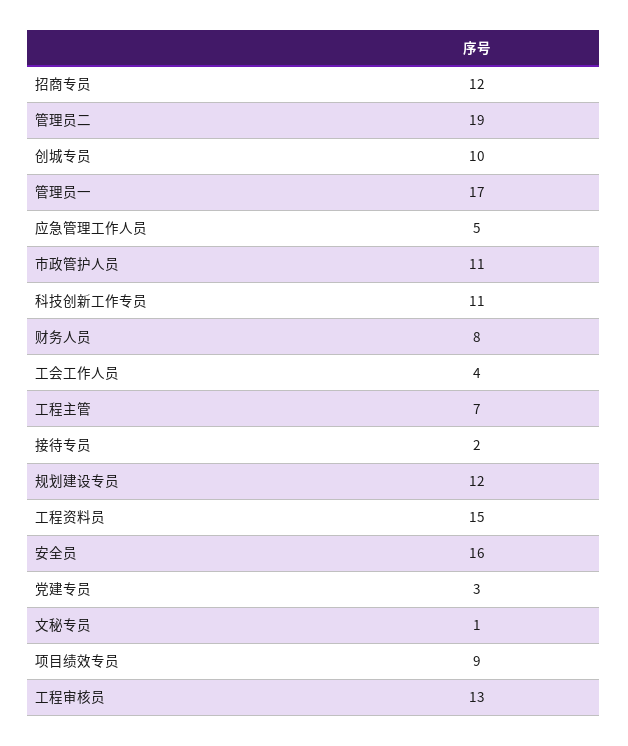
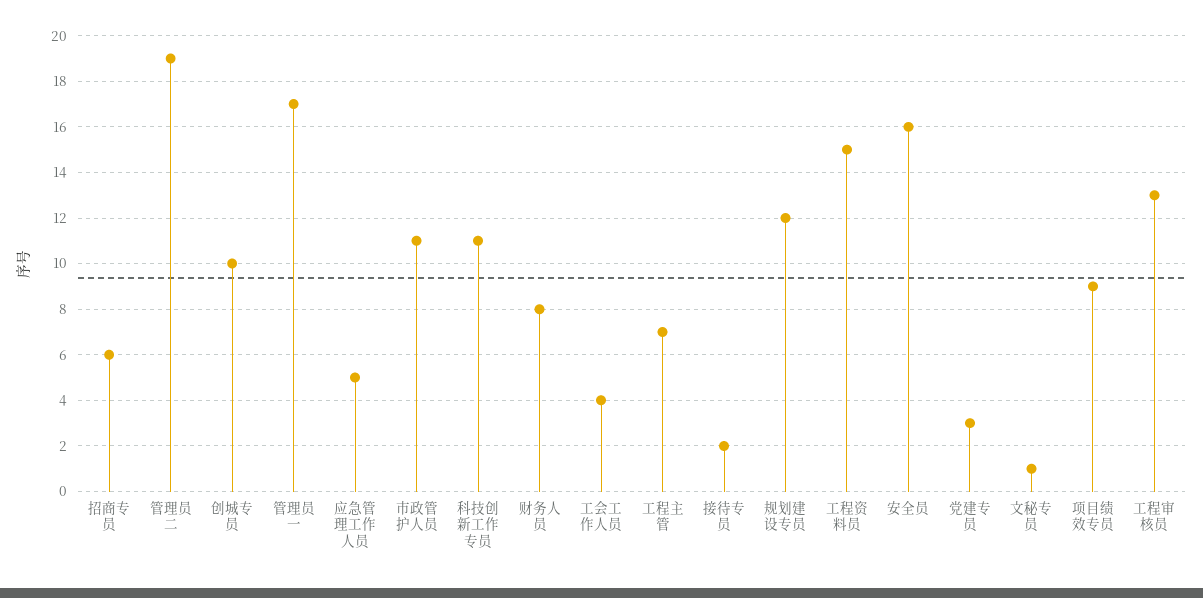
招商专员: 12 -> 6

